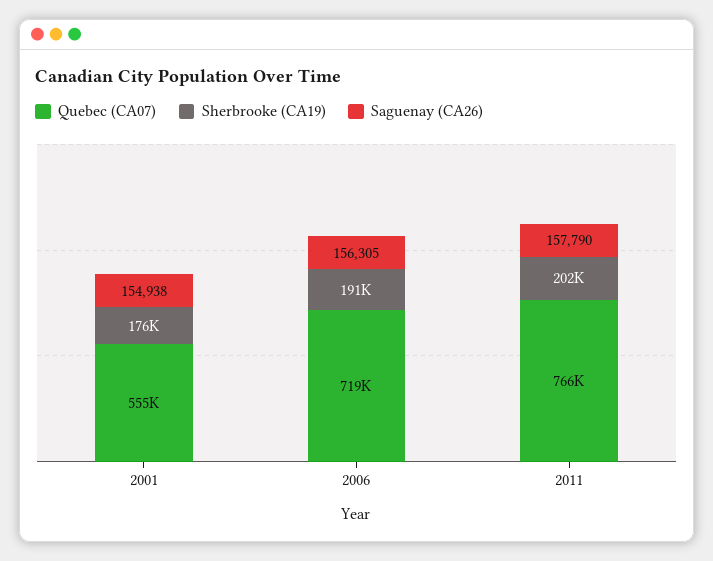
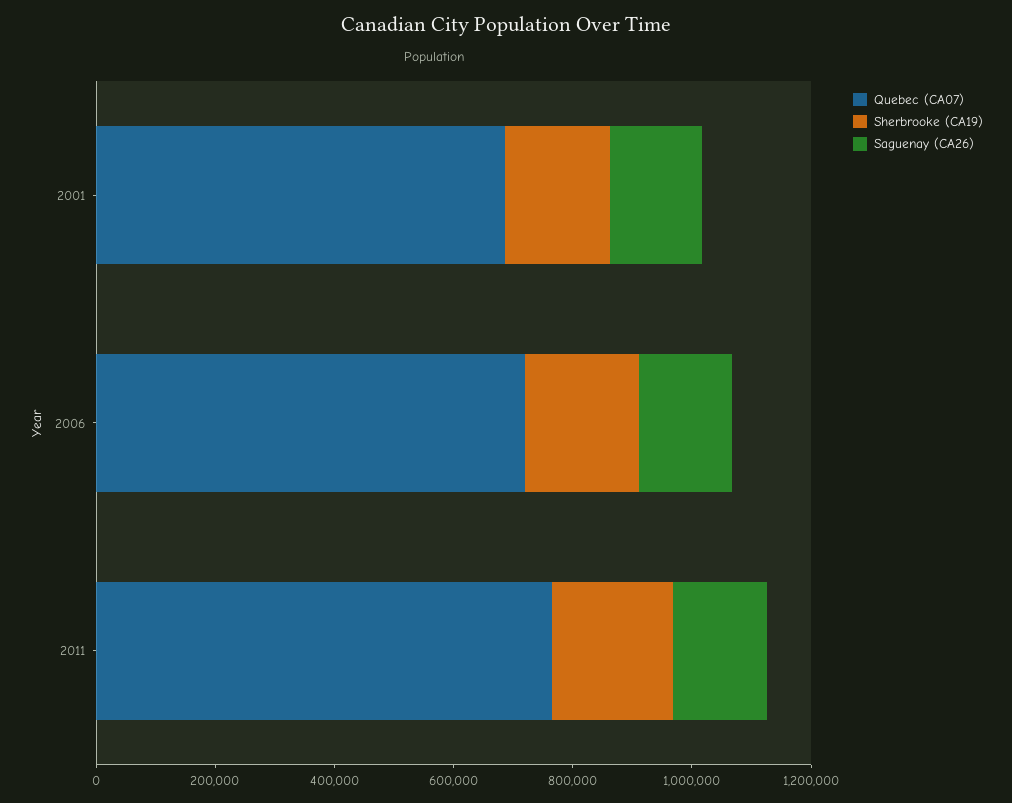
Quebec (CA07), 2001: 555000 -> 700000

